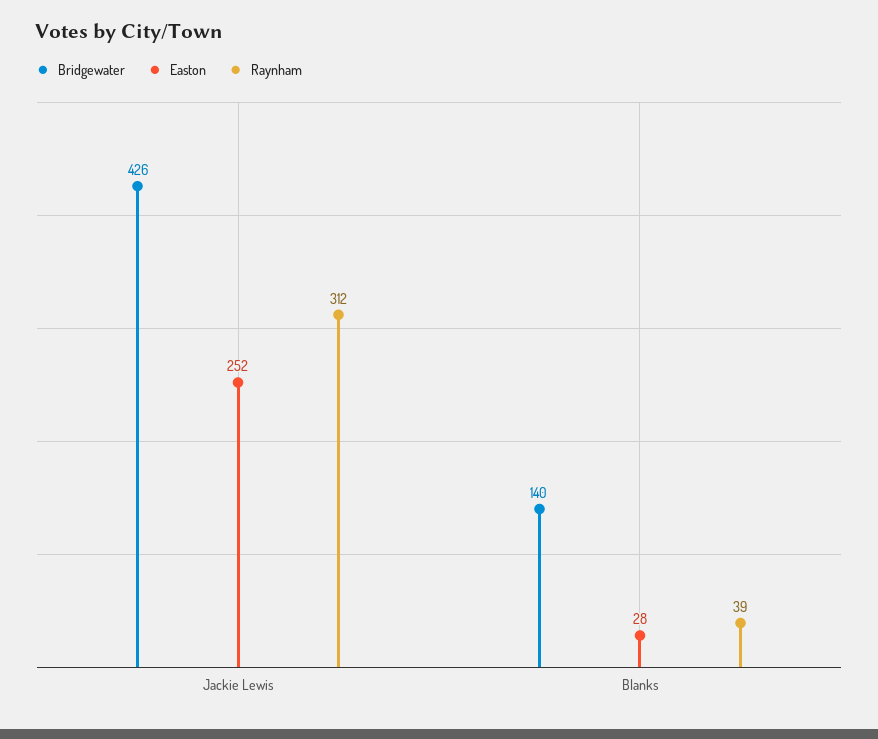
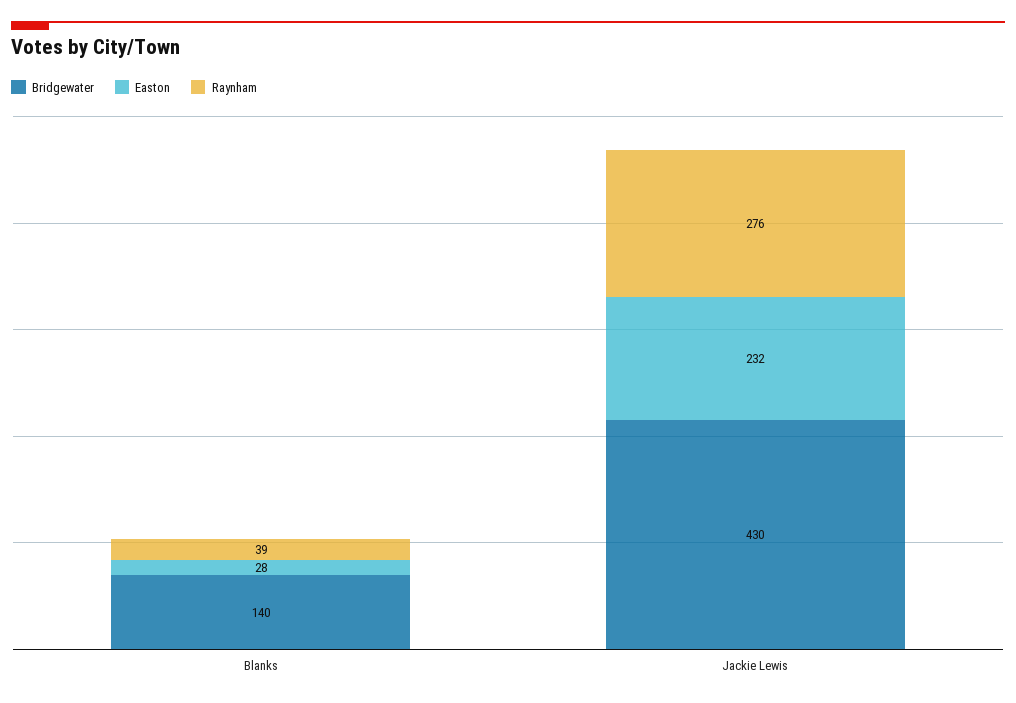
Bridgewater, Jackie Lewis: 426 -> 430
Easton, Jackie Lewis: 252 -> 232
Raynham, Jackie Lewis: 312 -> 276

